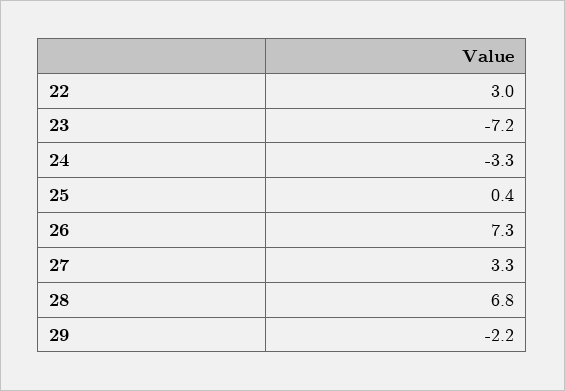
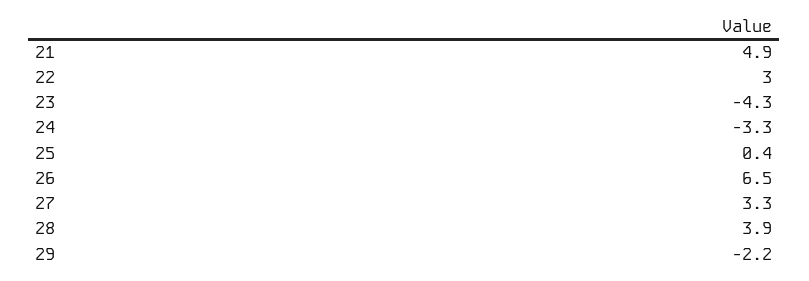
23: -7.2 -> -4.3
26: 7.3 -> 6.5
28: 6.8 -> 3.9
21: none -> 4.9

